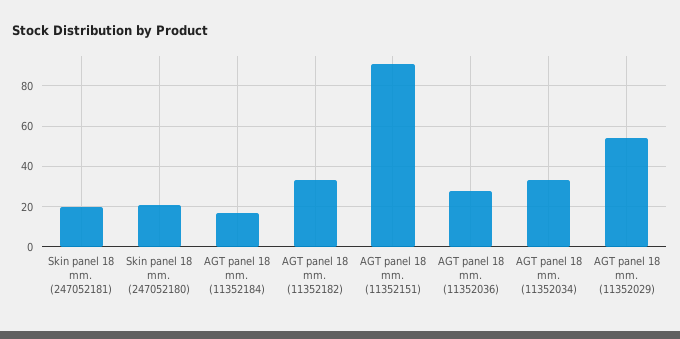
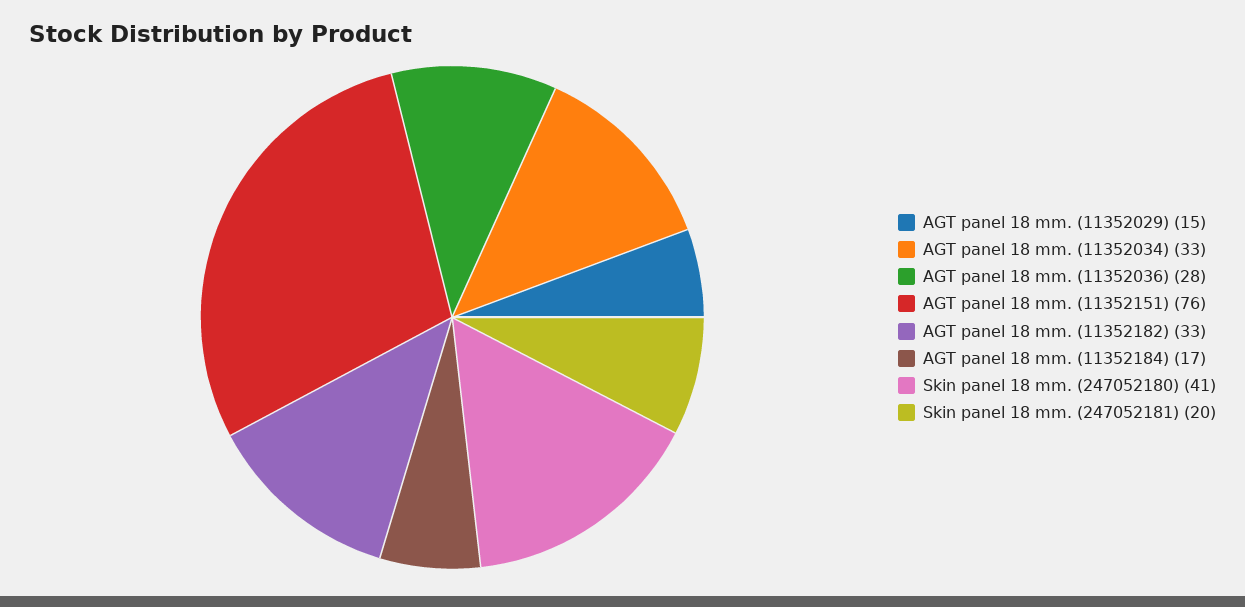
Skin panel 18 mm. (247052180): 20 -> 41
AGT panel 18 mm. (11352151): 90 -> 76
AGT panel 18 mm. (11352029): 55 -> 15

